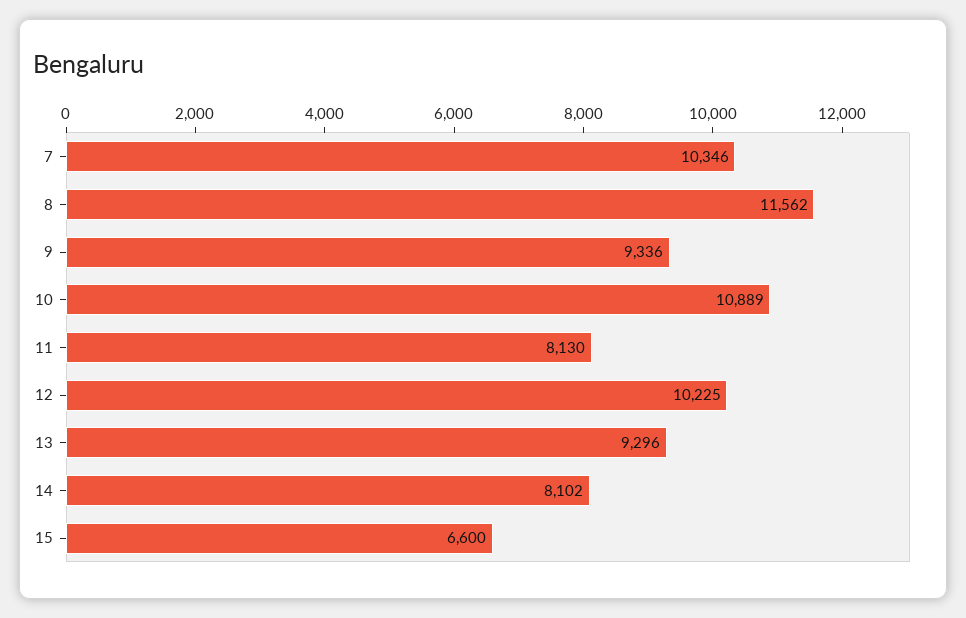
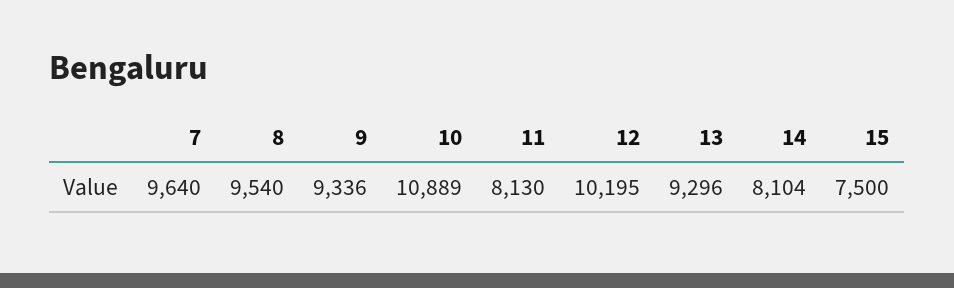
7: 10346 -> 9640
8: 11562 -> 9540
12: 10225 -> 10195
14: 8102 -> 8104
15: 6600 -> 7500

